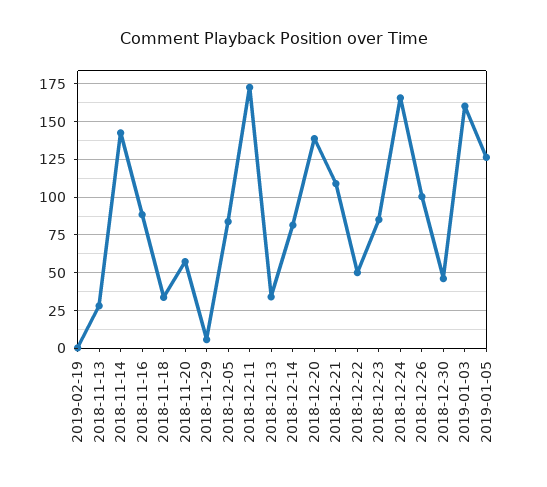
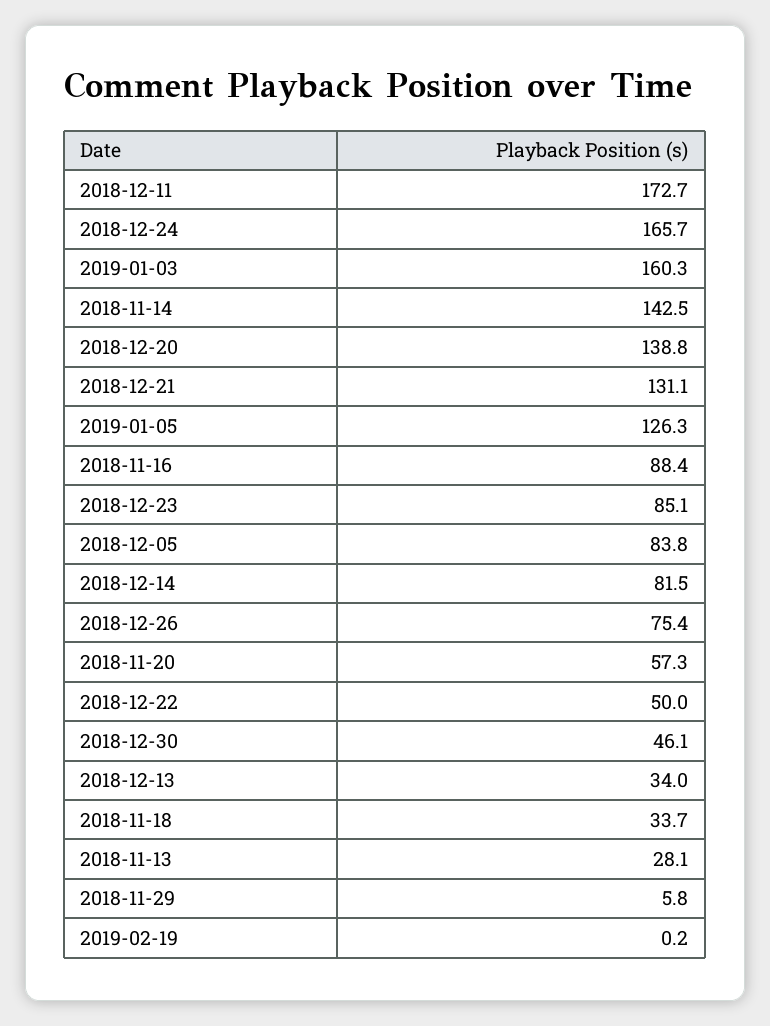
2018-12-21: 110 -> 131.1
2018-12-26: 100 -> 75.4

